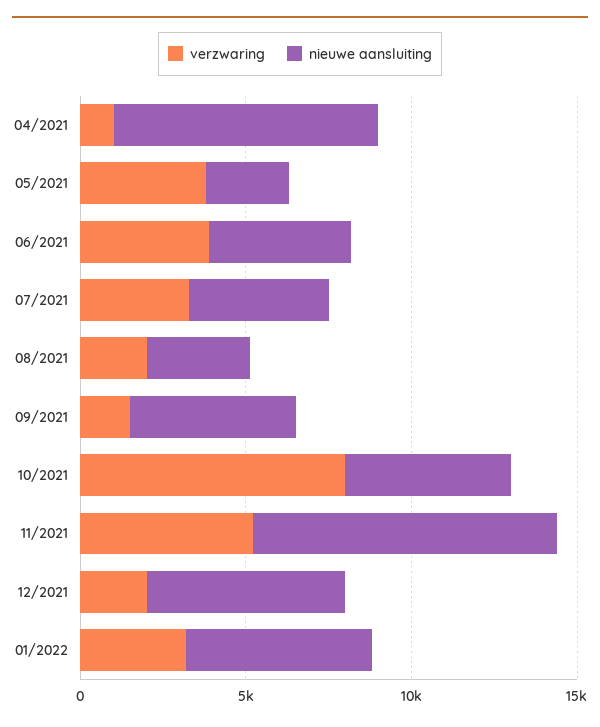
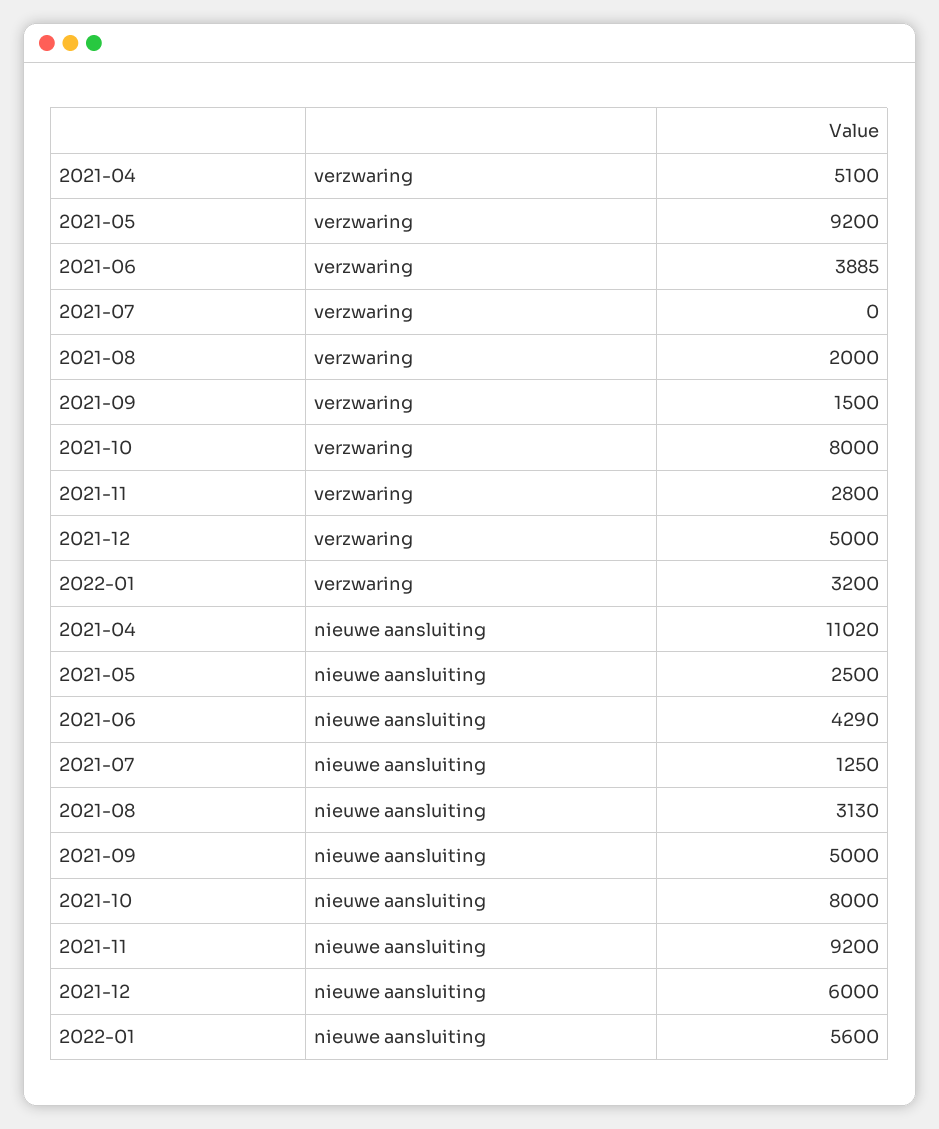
verzwaring, 04/2021: 1000 -> 5100
nieuwe aansluiting, 04/2021: 8000 -> 11020
verzwaring, 05/2021: 4000 -> 9200
verzwaring, 07/2021: 3000 -> 0
nieuwe aansluiting, 07/2021: 4000 -> 1250
nieuwe aansluiting, 10/2021: 5000 -> 8000
verzwaring, 11/2021: 5000 -> 2800
verzwaring, 12/2021: 2000 -> 5000

